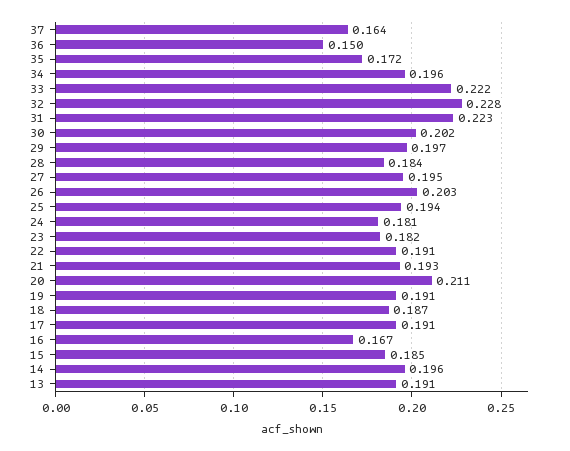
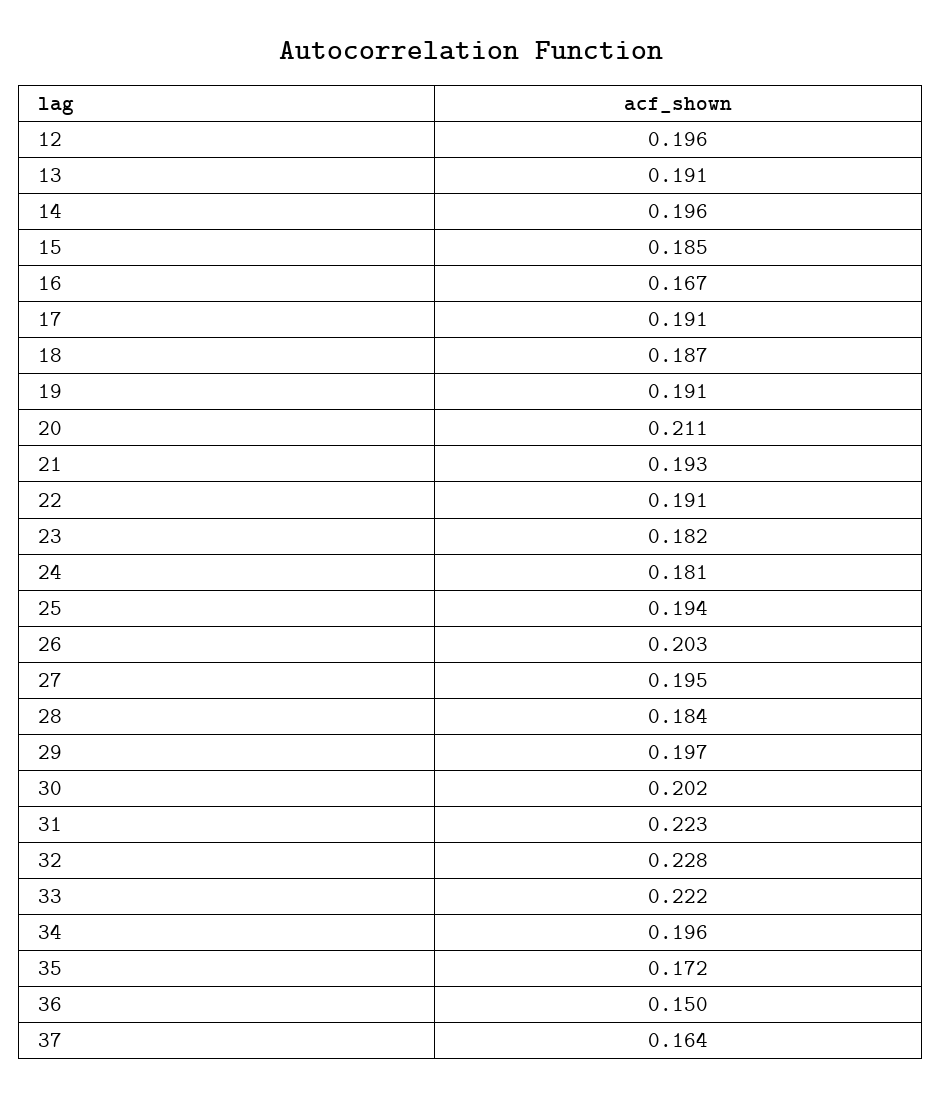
12: none -> 0.196

